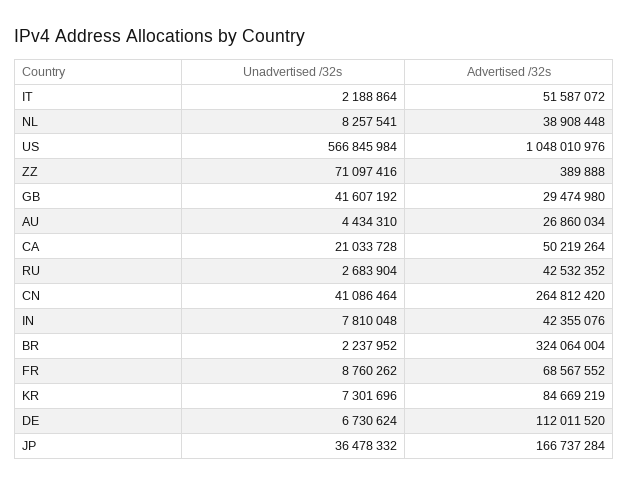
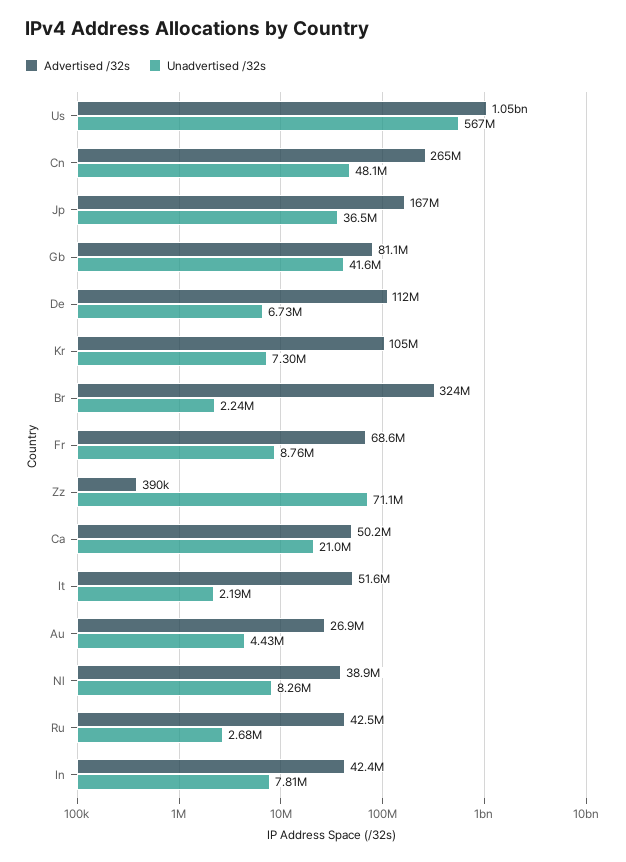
Advertised /32s, GB: 29474980 -> 81100000
Unadvertised /32s, CN: 41086464 -> 48100000
Advertised /32s, KR: 84669219 -> 105000000

